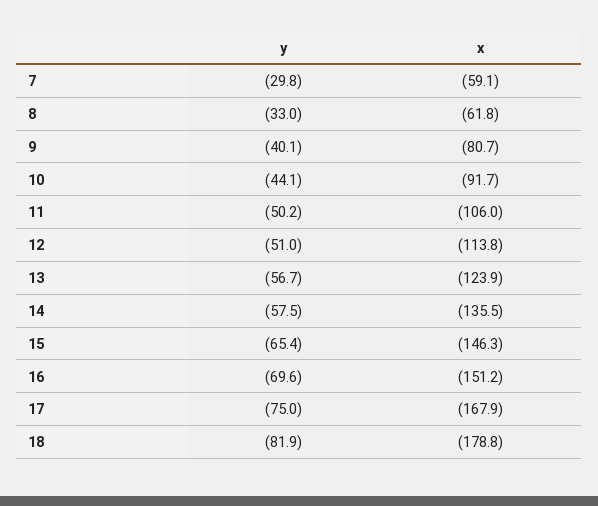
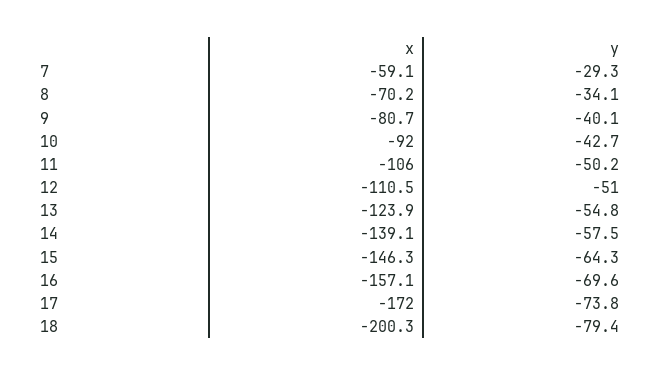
y, 7: -29.8 -> -29.3
y, 8: -33 -> -34.1
x, 8: -61.8 -> -70.2
y, 10: -44.1 -> -42.7
x, 10: -91.7 -> -92
x, 12: -113.8 -> -110.5
y, 13: -56.7 -> -54.8
x, 14: -135.5 -> -139.1
y, 15: -65.4 -> -64.3
x, 16: -151.2 -> -157.1
y, 17: -75 -> -73.8
x, 17: -167.9 -> -172
y, 18: -81.9 -> -79.4
x, 18: -178.8 -> -200.3

